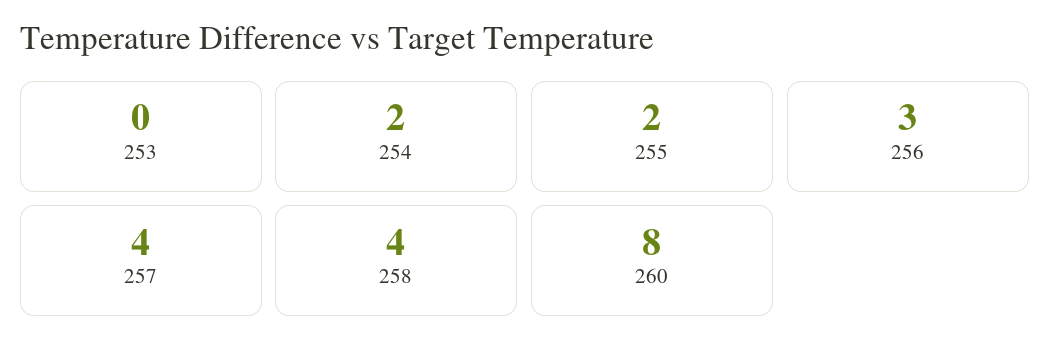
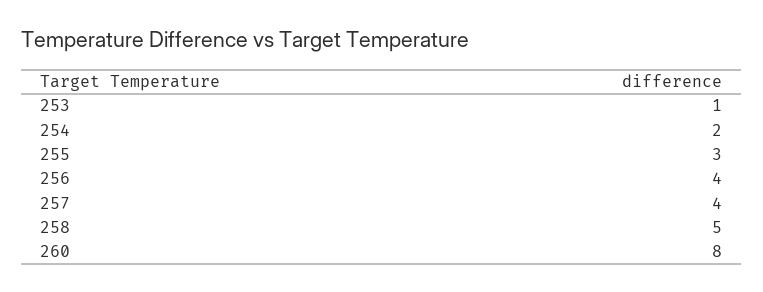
253: 0 -> 1
255: 2 -> 3
256: 3 -> 4
258: 4 -> 5

